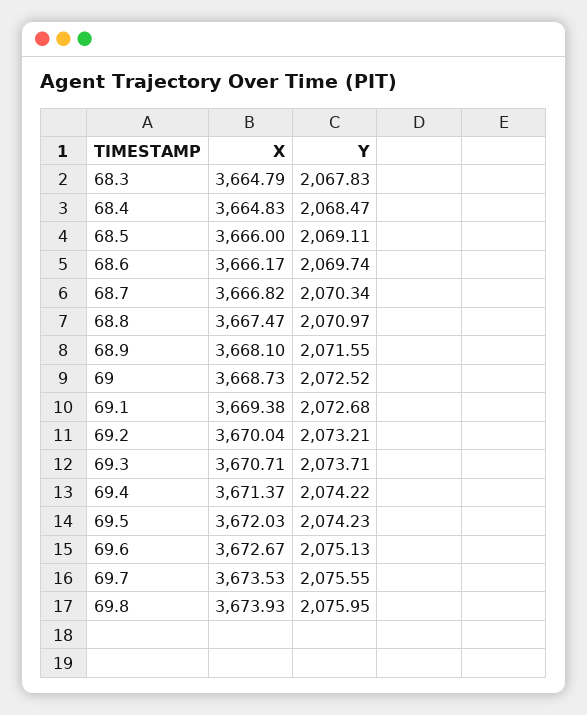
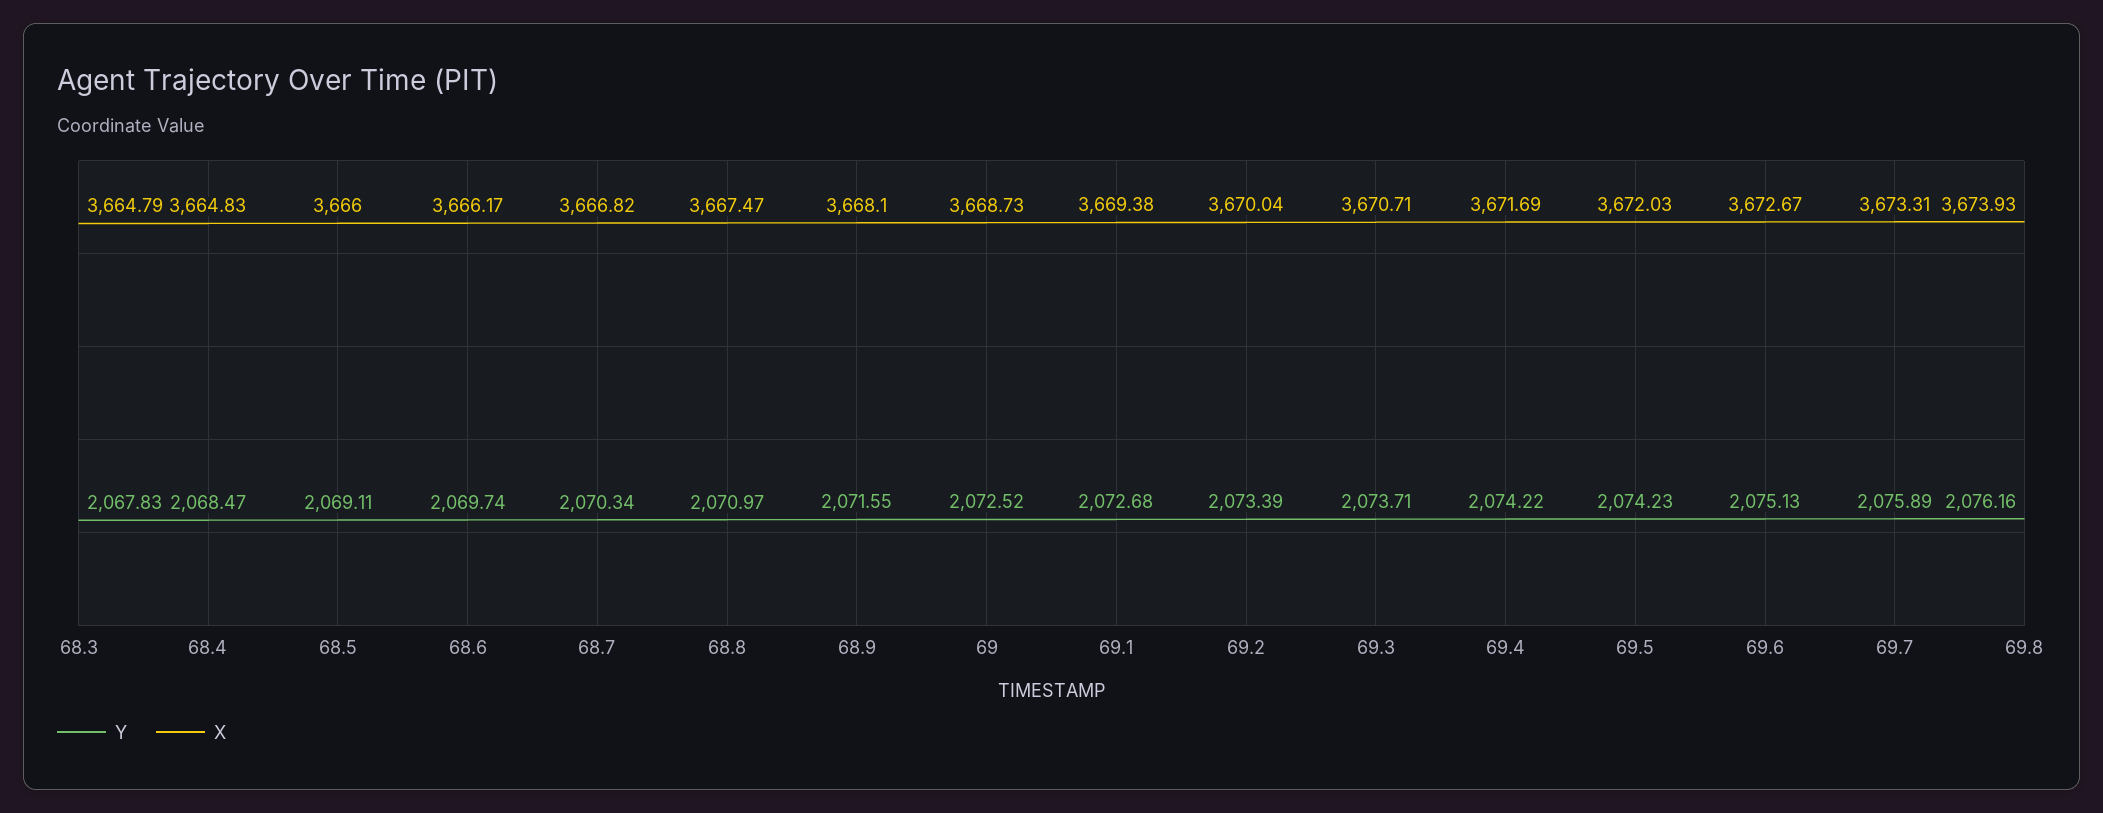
Y, 69.2: 2073.21 -> 2073.39
X, 69.4: 3671.37 -> 3671.69
X, 69.7: 3673.53 -> 3673.31
Y, 69.7: 2075.55 -> 2075.89
Y, 69.8: 2075.95 -> 2076.16

